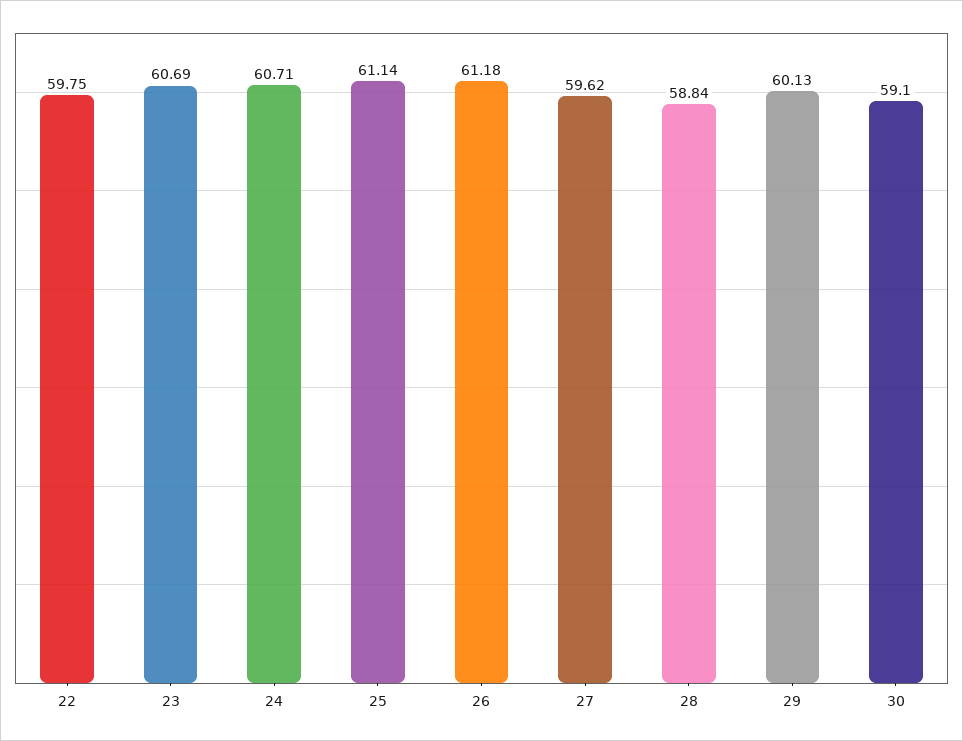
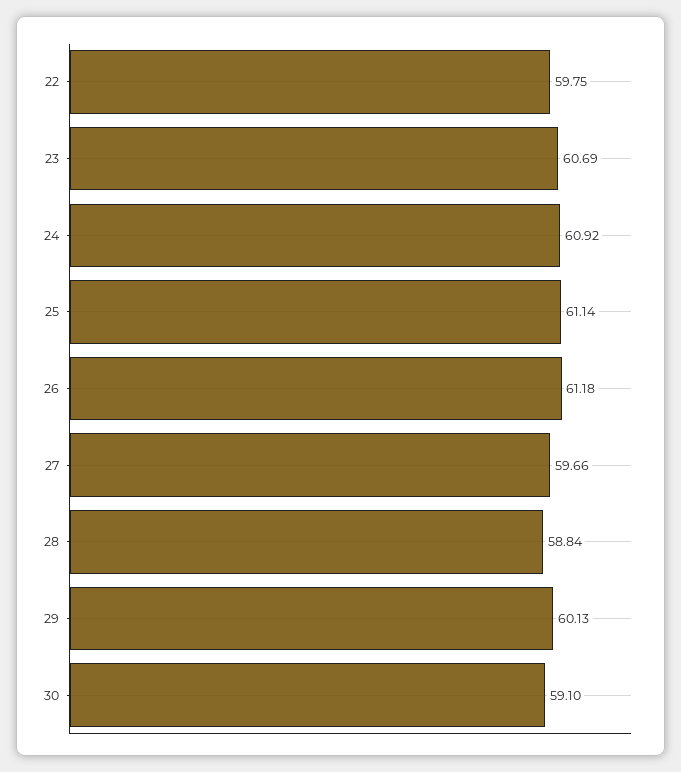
24: 60.71 -> 60.92
27: 59.62 -> 59.66

